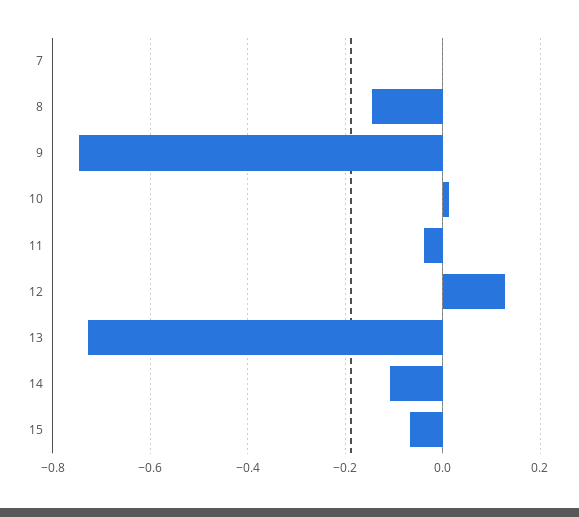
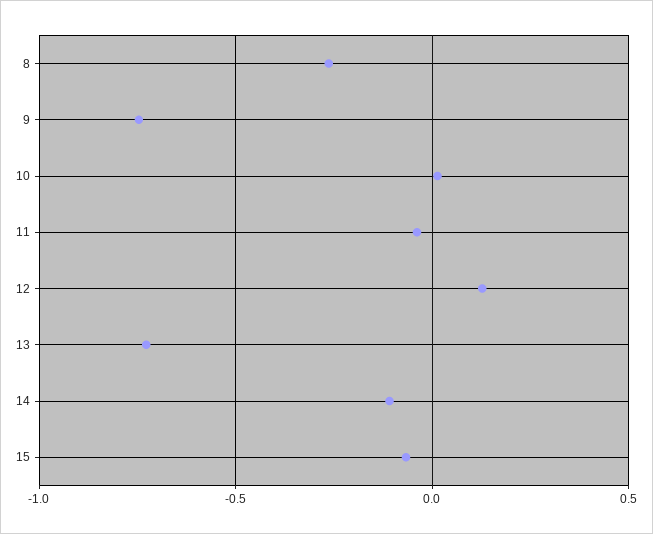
7: 0 -> none
8: -0.14 -> -0.25

